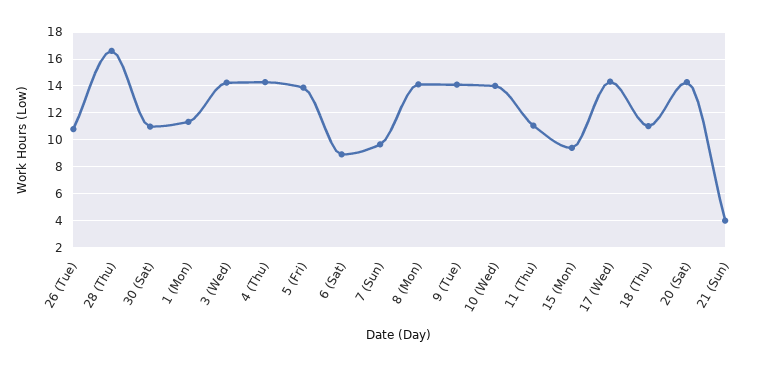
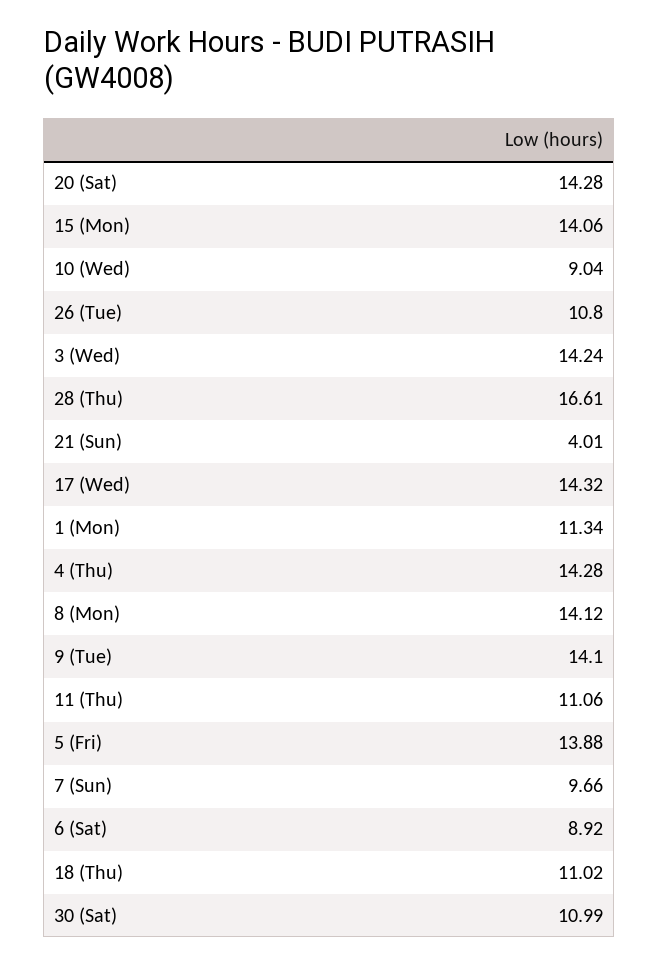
10 (Wed): 14 -> 9.04
15 (Mon): 9.5 -> 14.06

